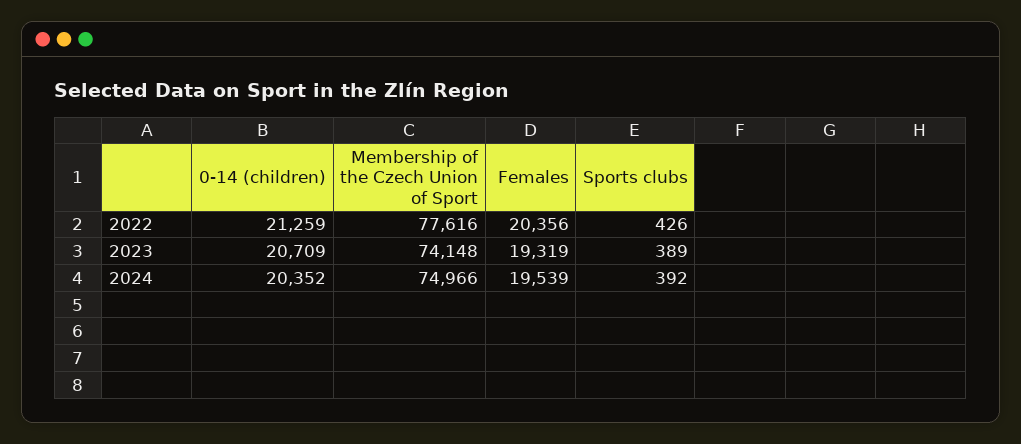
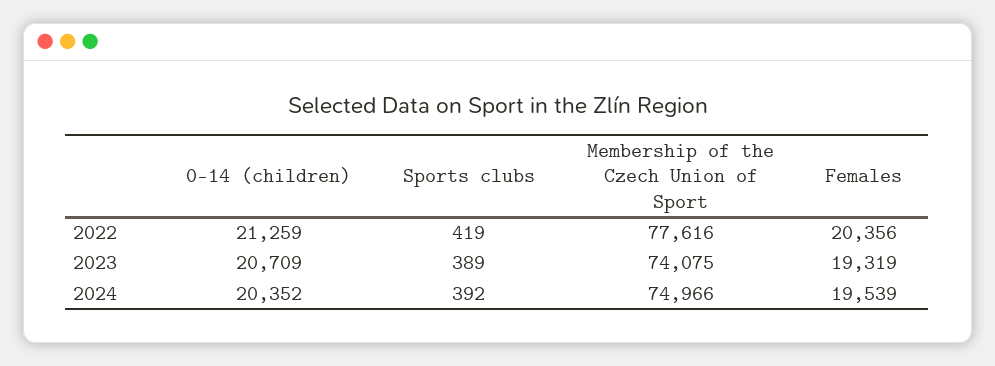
Sports clubs, 2022: 426 -> 419
Membership of the Czech Union of Sport, 2023: 74148 -> 74075

